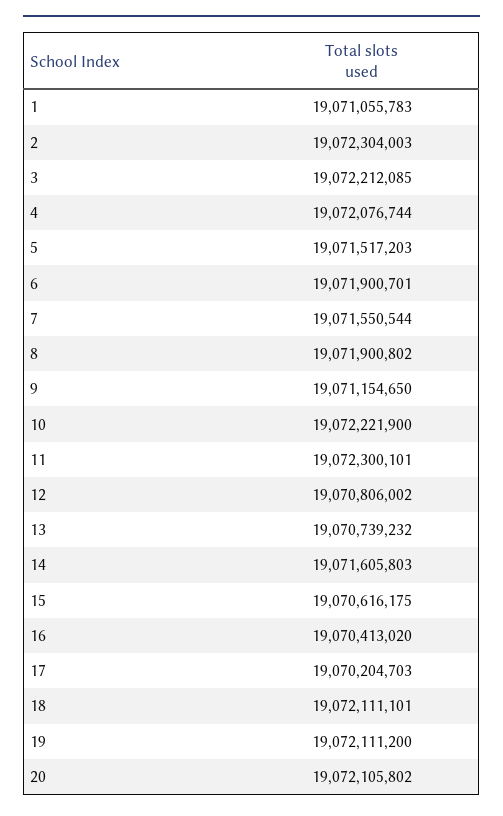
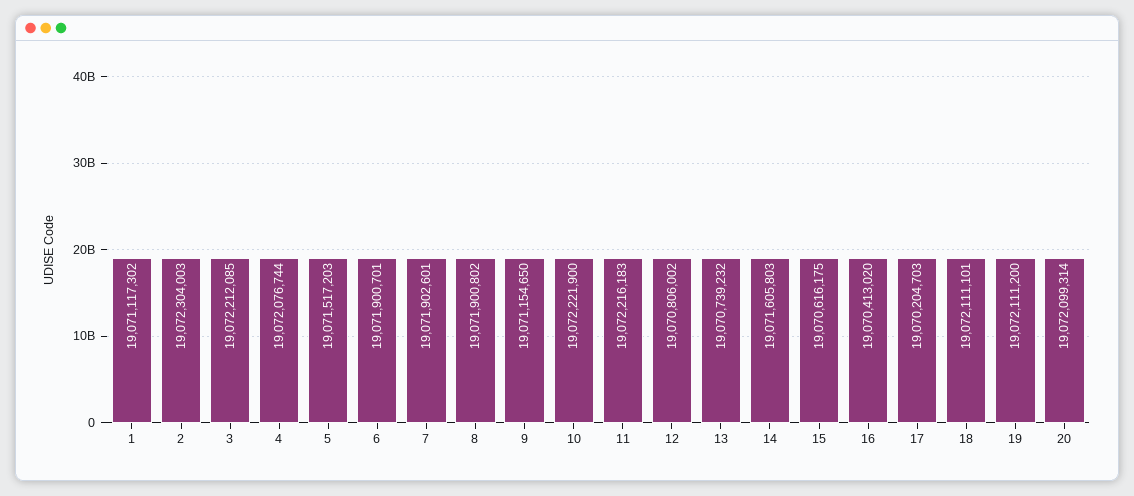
1: 19071055783 -> 19071117302
7: 19071550544 -> 19071902601
11: 19072300101 -> 19072216183
20: 19072105802 -> 19072099314

